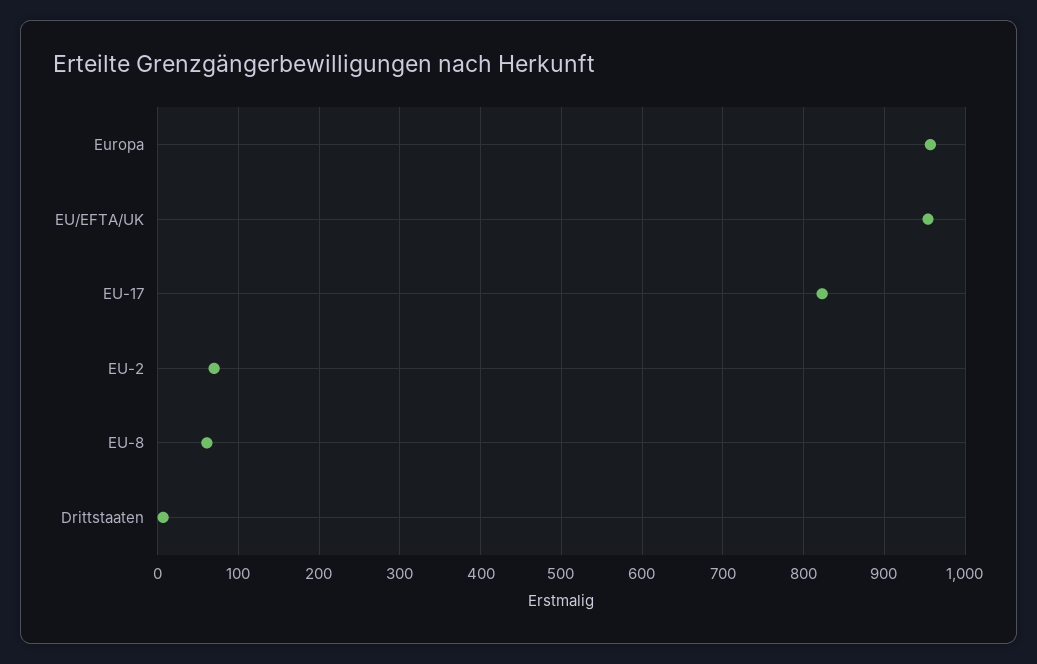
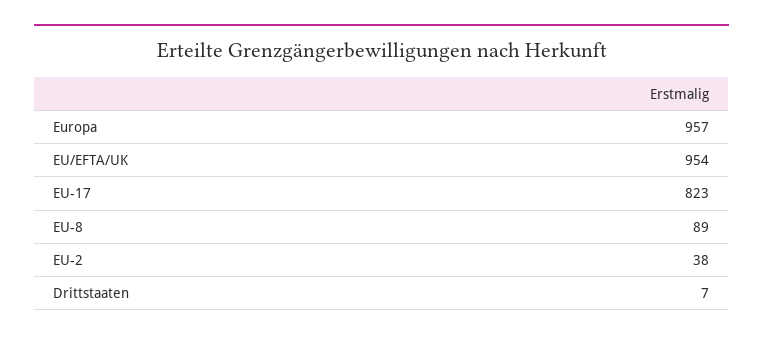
EU-2: 70 -> 38
EU-8: 60 -> 89

